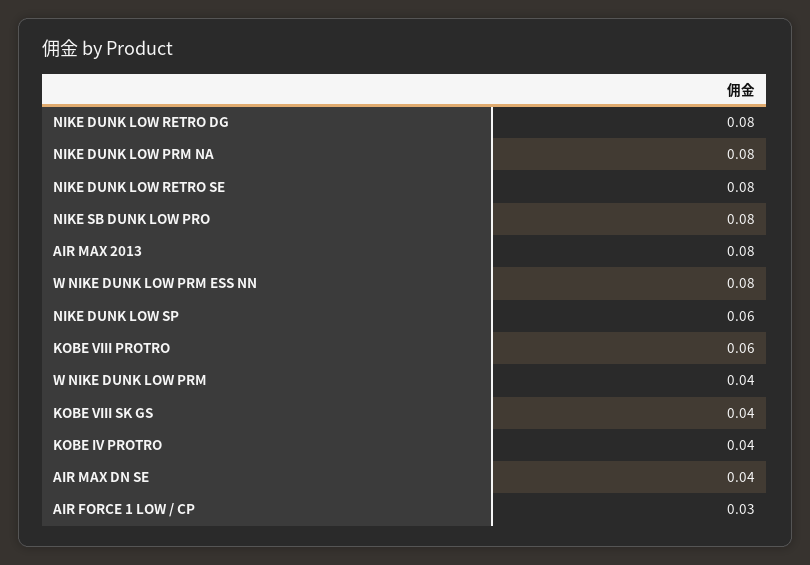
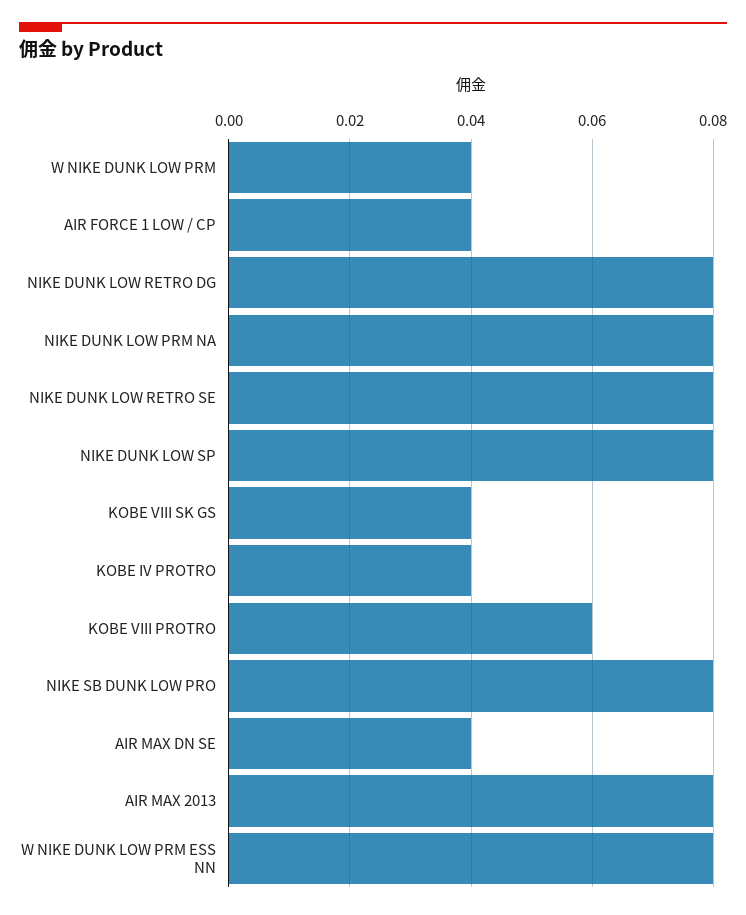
NIKE DUNK LOW SP: 0.06 -> 0.08
AIR FORCE 1 LOW / CP: 0.03 -> 0.04

